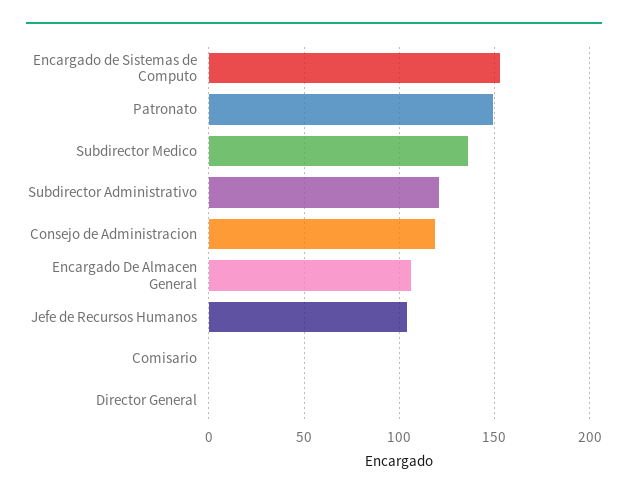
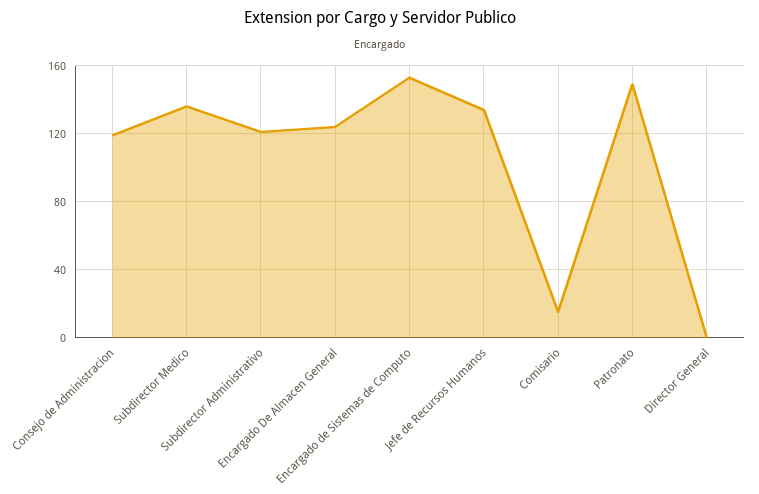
Encargado De Almacen General: 105 -> 125
Jefe de Recursos Humanos: 105 -> 135
Comisario: 0 -> 15

